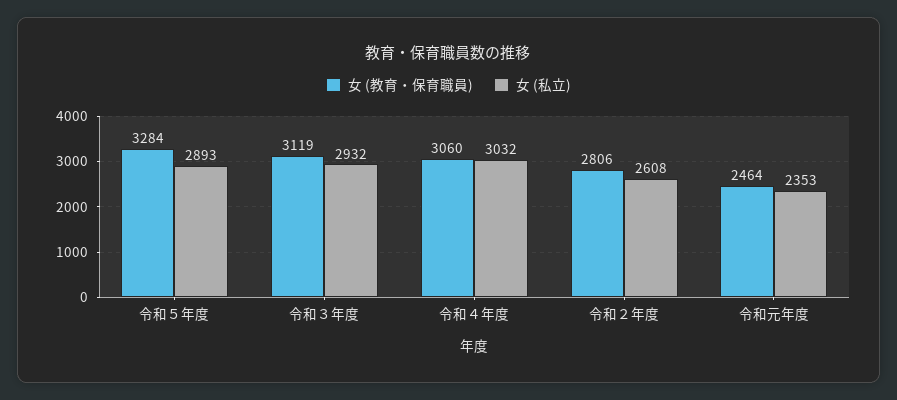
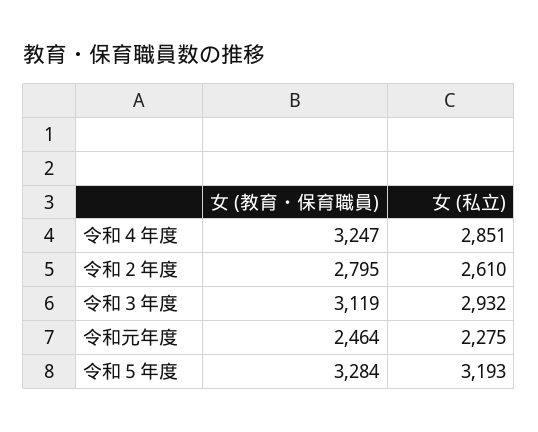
女 (私立), 令和５年度: 2893 -> 3193
女 (教育・保育職員), 令和４年度: 3060 -> 3247
女 (私立), 令和４年度: 3032 -> 2851
女 (教育・保育職員), 令和２年度: 2806 -> 2795
女 (私立), 令和２年度: 2608 -> 2610
女 (私立), 令和元年度: 2353 -> 2275

